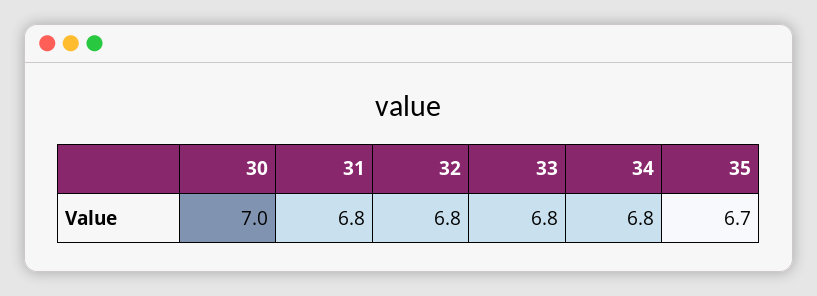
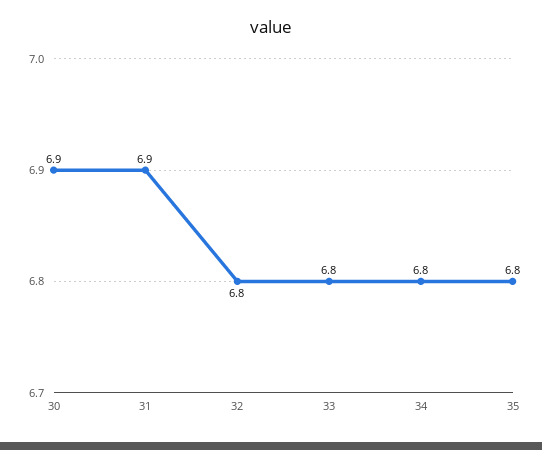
30: 7 -> 6.9
31: 6.8 -> 6.9
35: 6.7 -> 6.8

